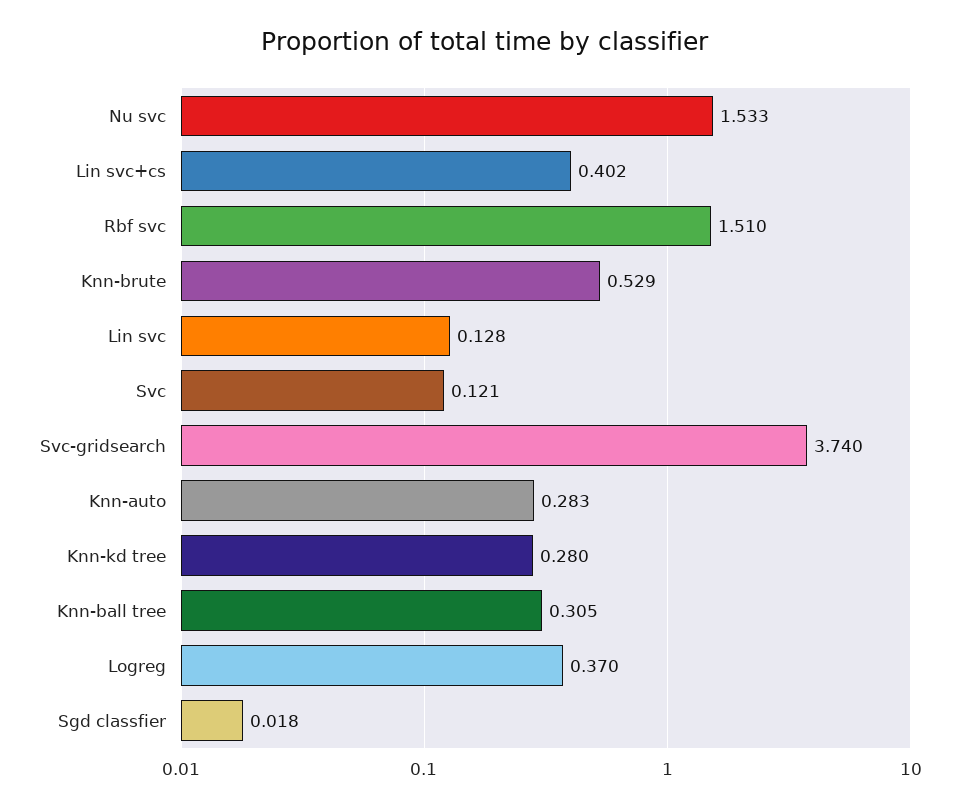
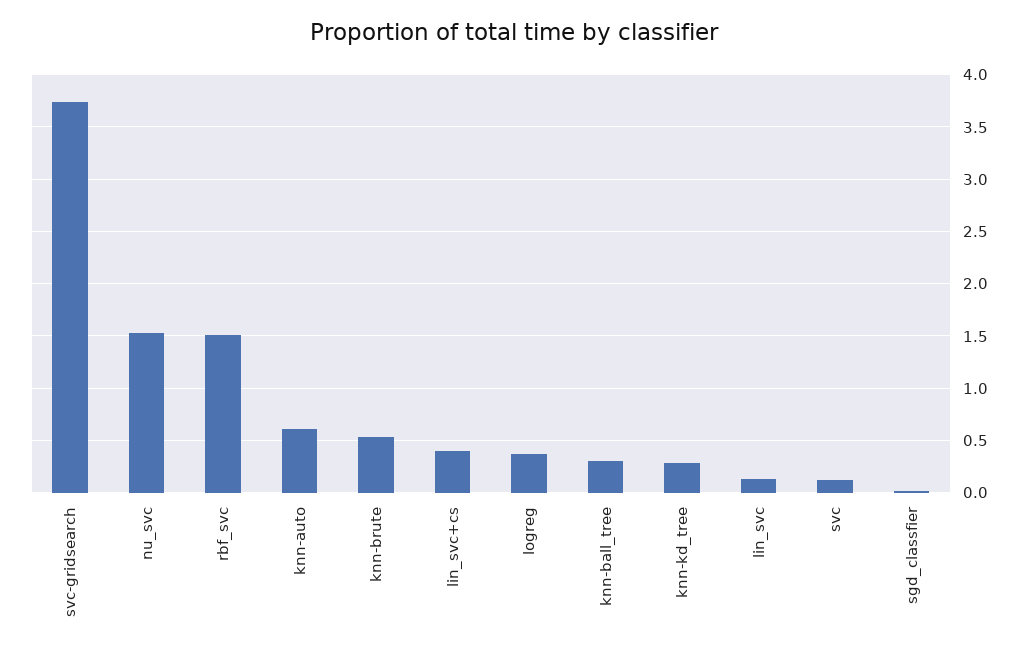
Knn-auto: 0.283 -> 0.6

